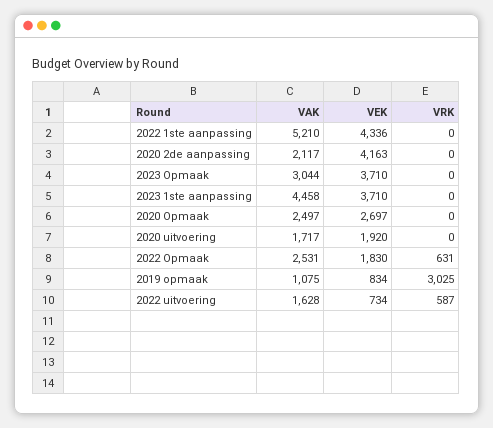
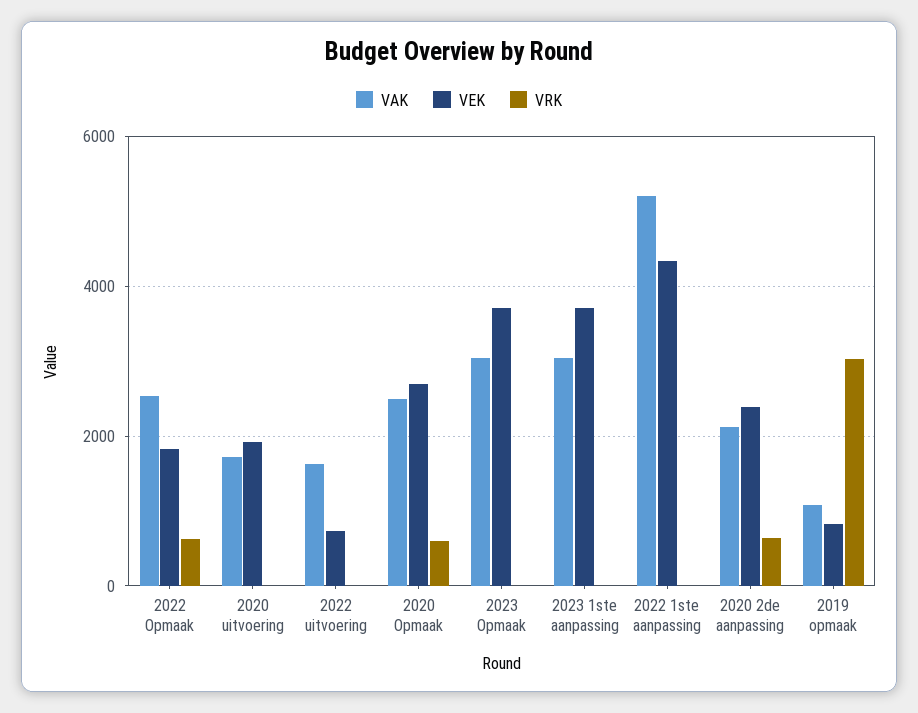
VEK, 2020 2de aanpassing: 4163 -> 2400
VRK, 2020 2de aanpassing: 0 -> 600
VAK, 2023 1ste aanpassing: 4458 -> 3000
VRK, 2020 Opmaak: 0 -> 600
VRK, 2022 uitvoering: 587 -> 0

